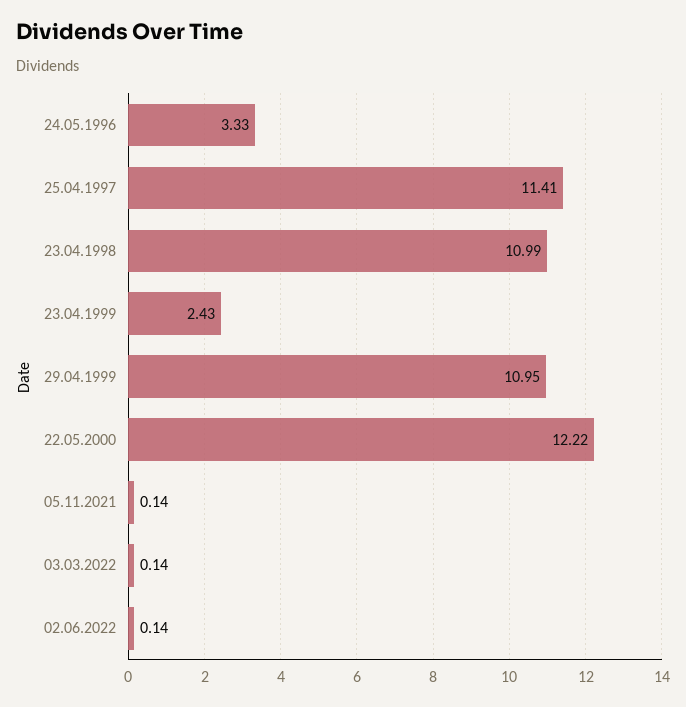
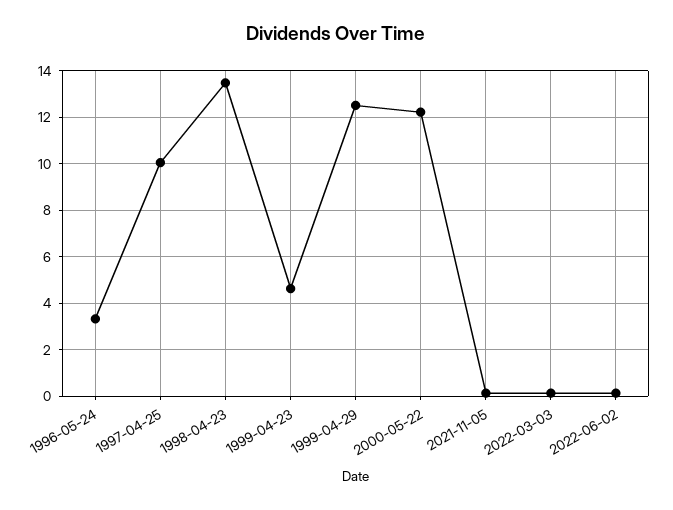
25.04.1997: 11.41 -> 10
23.04.1998: 10.99 -> 13.5
23.04.1999: 2.43 -> 4.5
29.04.1999: 10.95 -> 12.5

